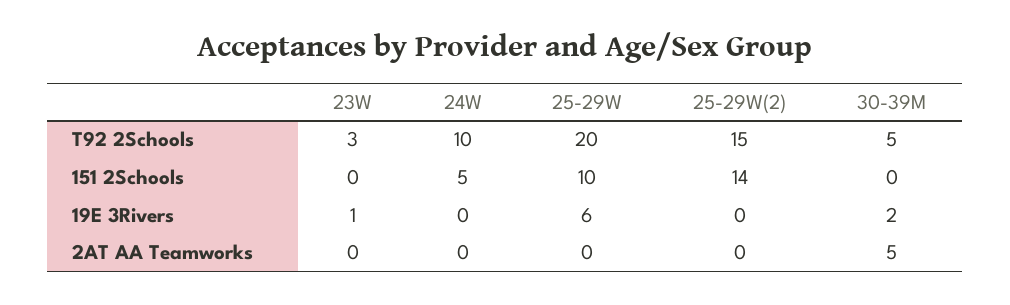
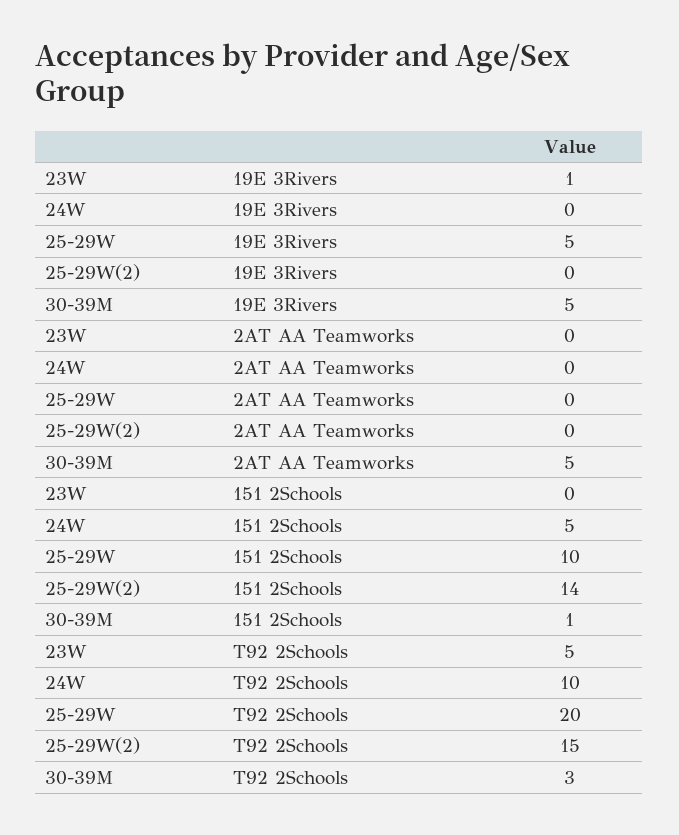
23W, T92 2Schools: 3 -> 5
30-39M, T92 2Schools: 5 -> 3
30-39M, 151 2Schools: 0 -> 1
25-29W, 19E 3Rivers: 6 -> 5
30-39M, 19E 3Rivers: 2 -> 5

